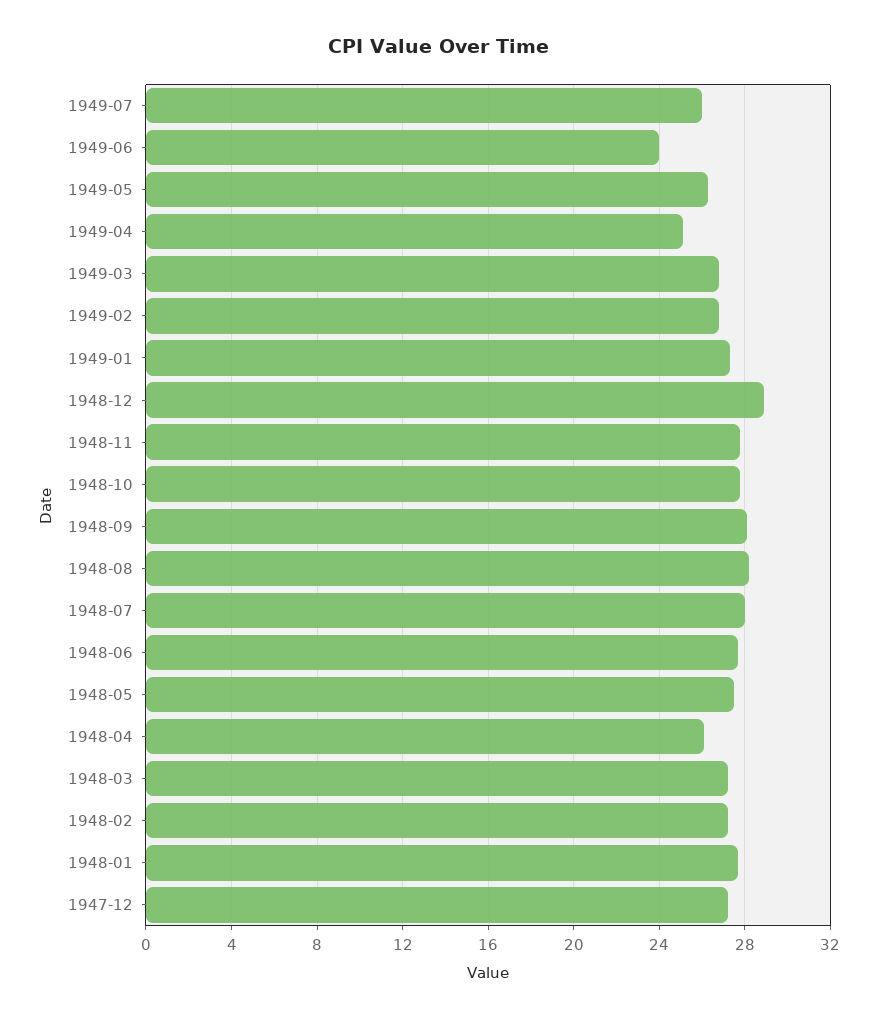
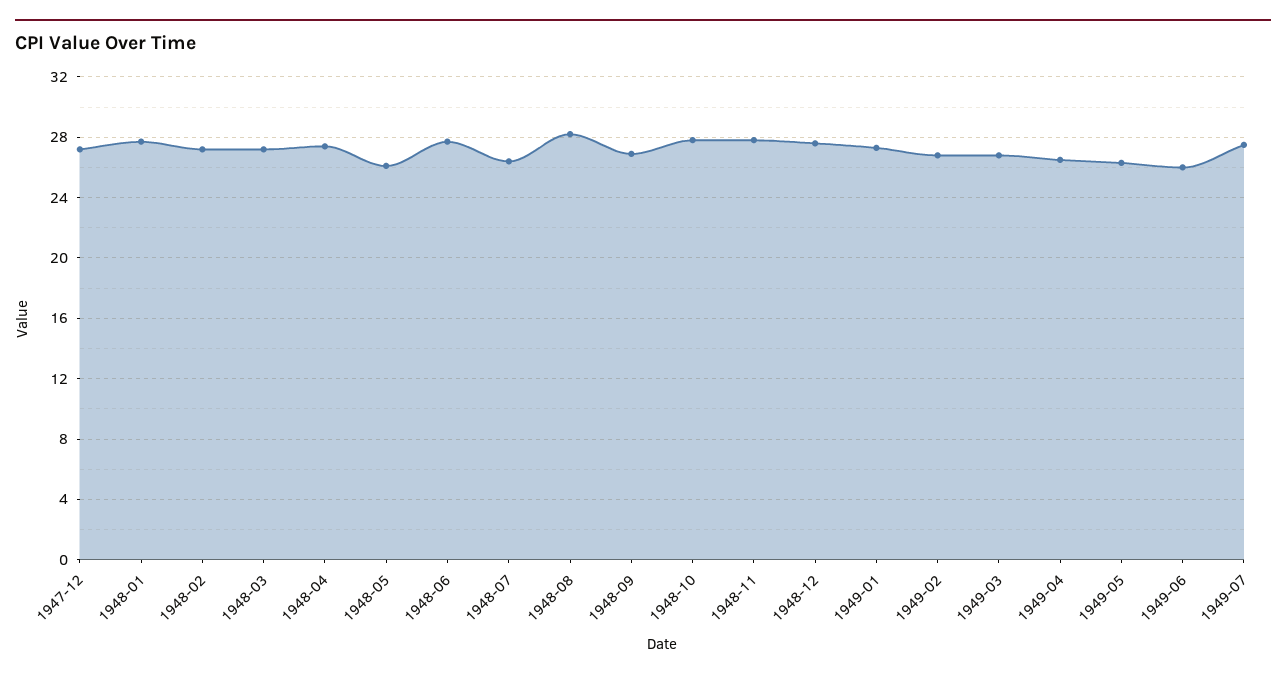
1949-07: 26 -> 27.5
1949-06: 24 -> 26
1949-04: 25 -> 26.5
1948-12: 29 -> 27.5
1948-09: 28 -> 27
1948-07: 28 -> 26.5
1948-05: 27.5 -> 26
1948-04: 26 -> 27.5

